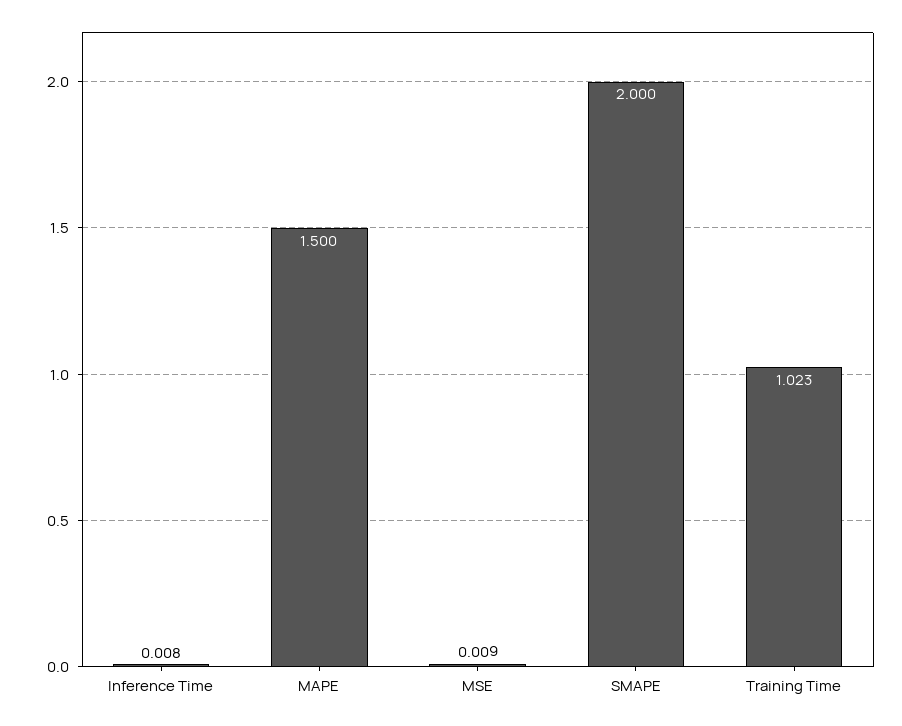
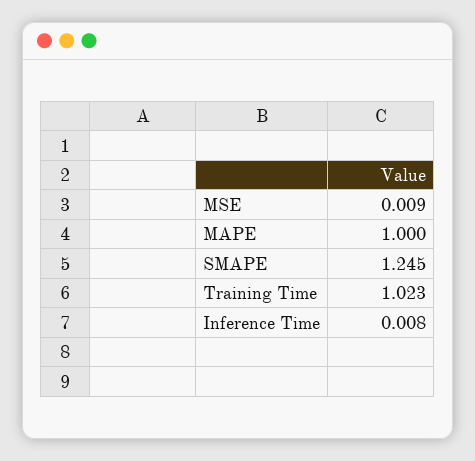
MAPE: 1.5 -> 1
SMAPE: 2 -> 1.245

